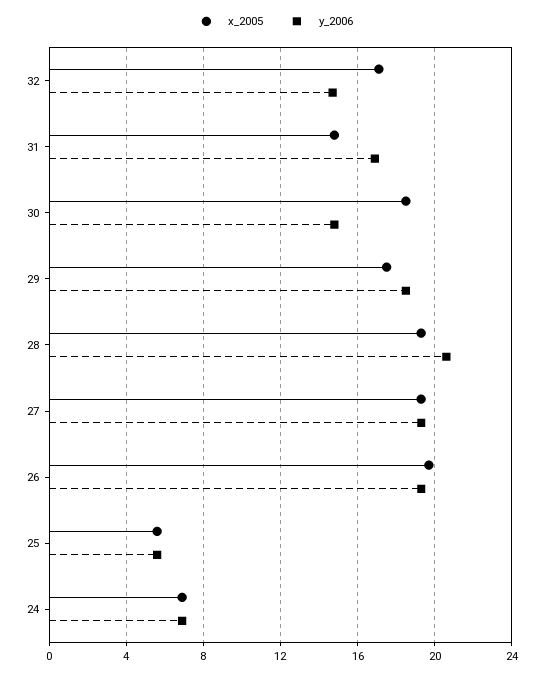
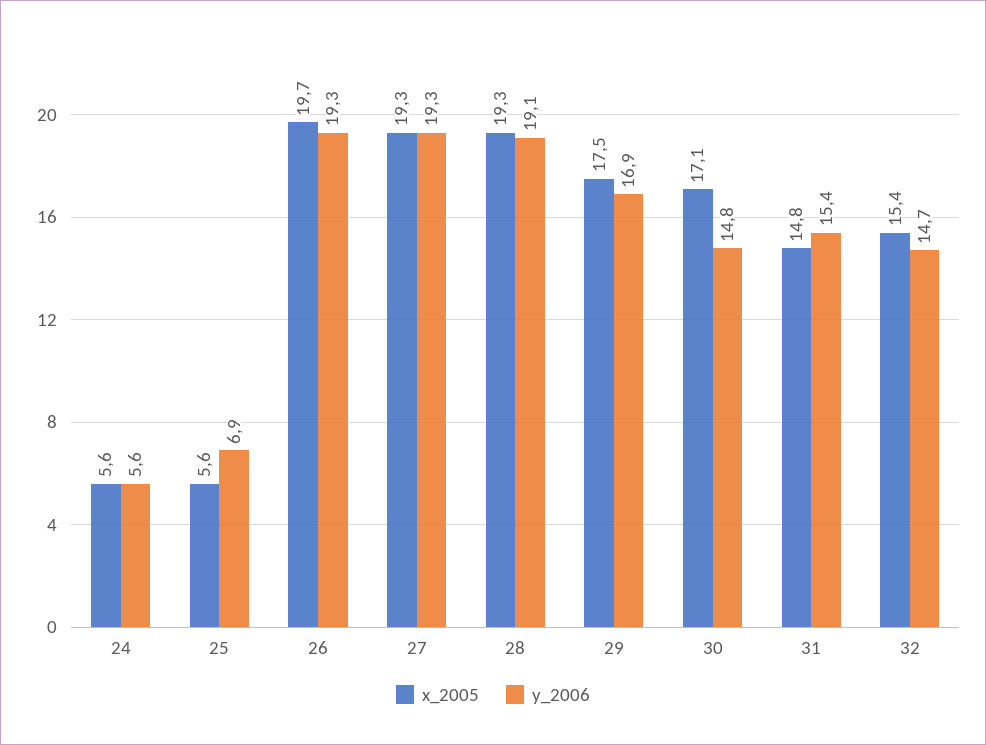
x_2005, 32: 17 -> 15.4
y_2006, 31: 17 -> 15.4
x_2005, 30: 18.5 -> 17.1
y_2006, 29: 18.5 -> 16.9
y_2006, 28: 20.5 -> 19.1
y_2006, 25: 5.5 -> 6.9
x_2005, 24: 7 -> 5.6
y_2006, 24: 7 -> 5.6

